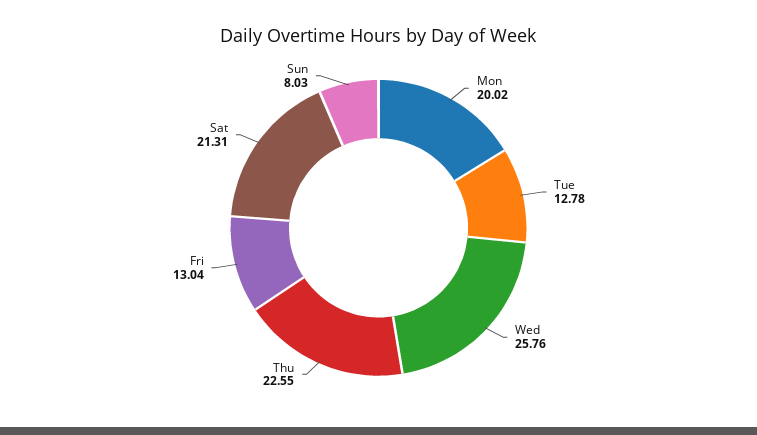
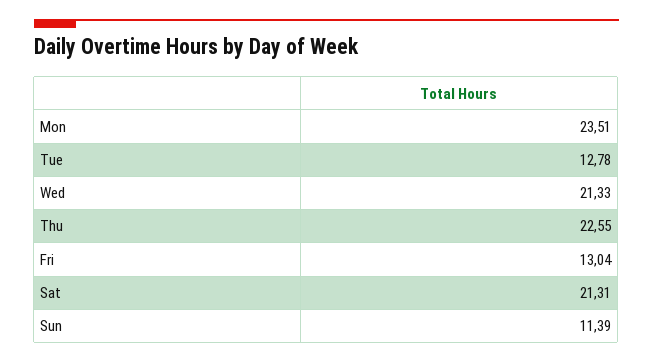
Mon: 20.02 -> 23.51
Wed: 25.76 -> 21.33
Sun: 8.03 -> 11.39

